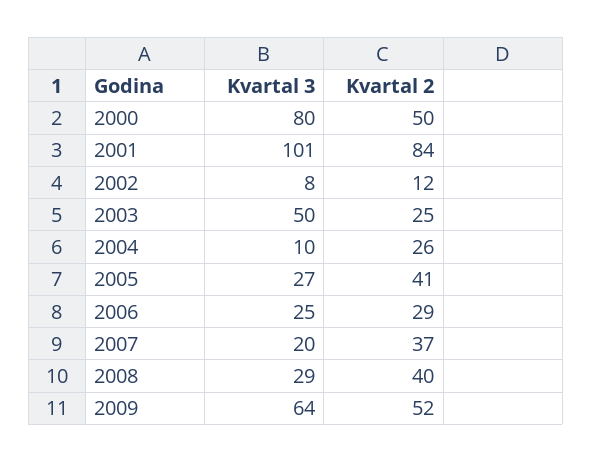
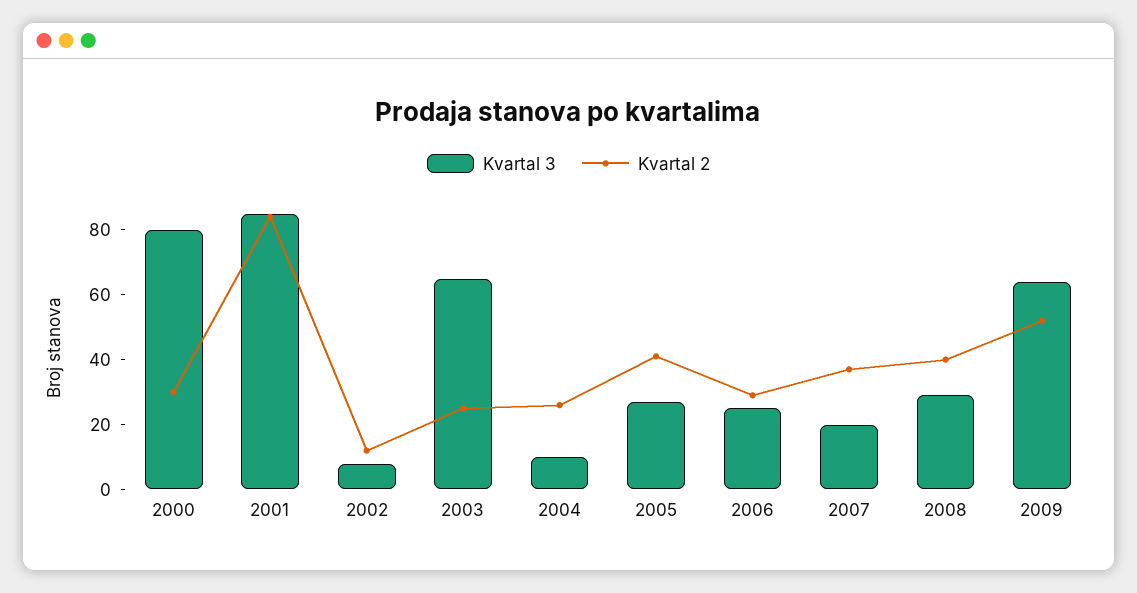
Kvartal 2, 2000: 50 -> 30
Kvartal 3, 2001: 101 -> 85
Kvartal 3, 2003: 50 -> 65

